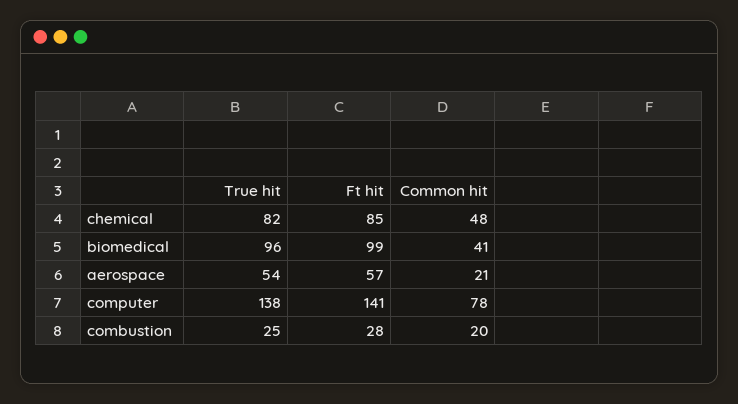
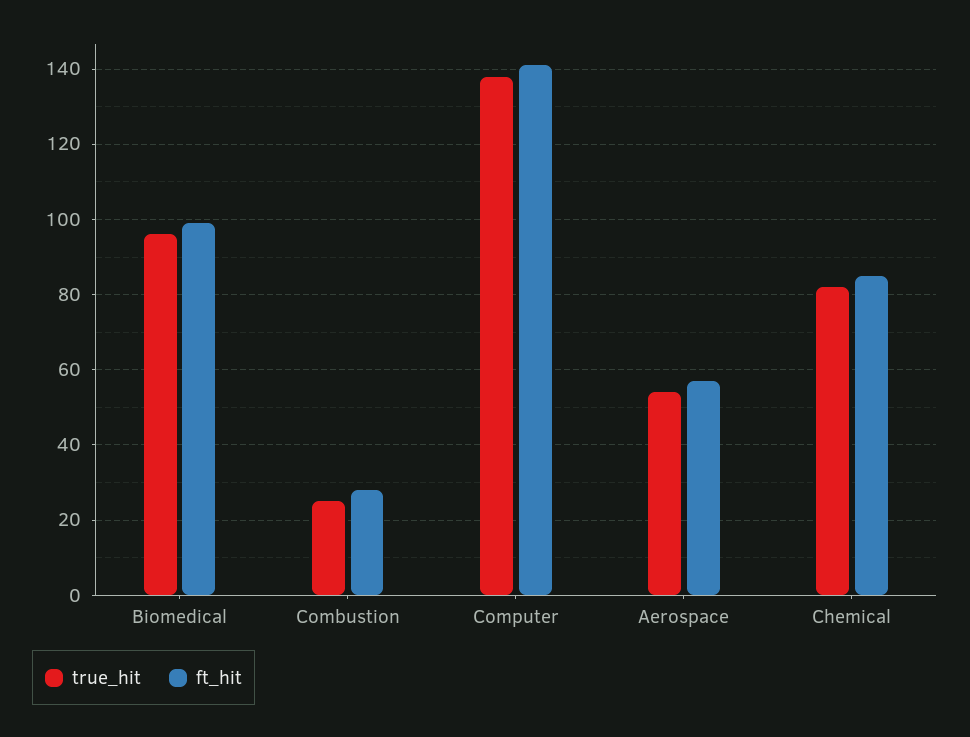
Common hit, chemical: 48 -> none
Common hit, biomedical: 41 -> none
Common hit, aerospace: 21 -> none
Common hit, computer: 78 -> none
Common hit, combustion: 20 -> none

